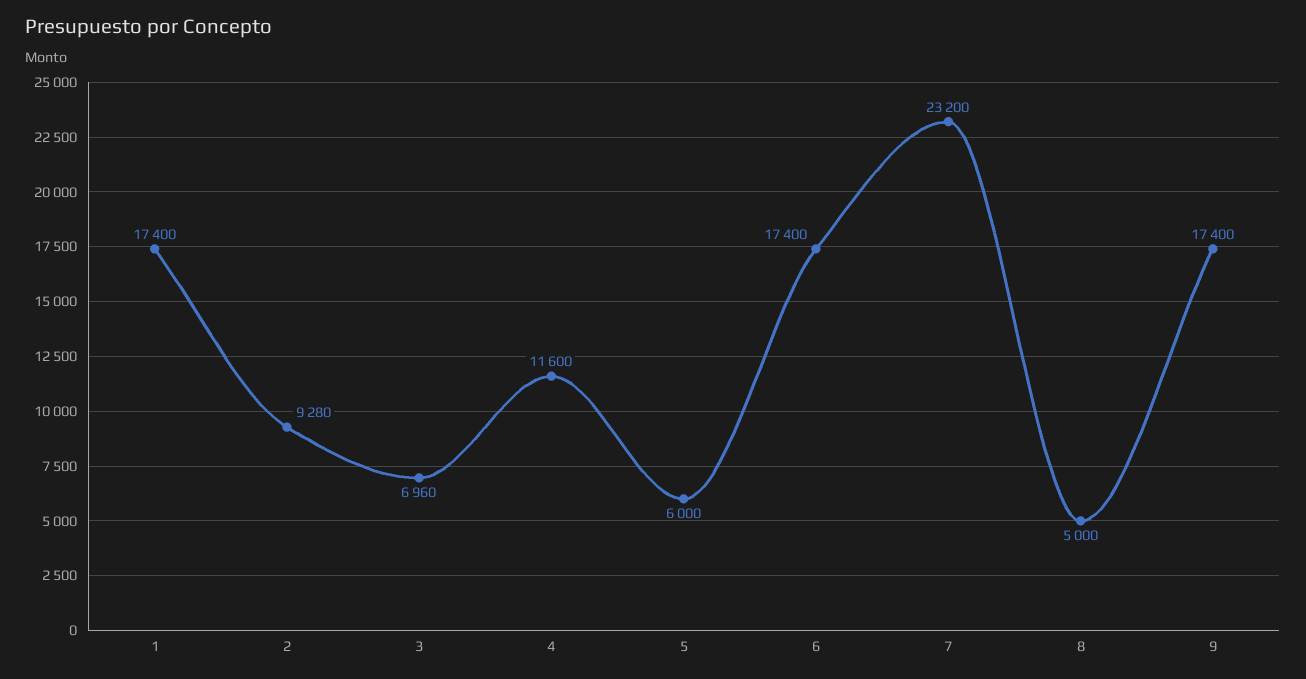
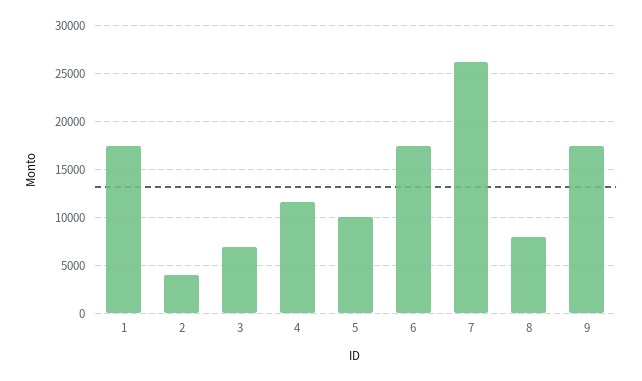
2: 9280 -> 4000
5: 6000 -> 10000
7: 23200 -> 26000
8: 5000 -> 8000

